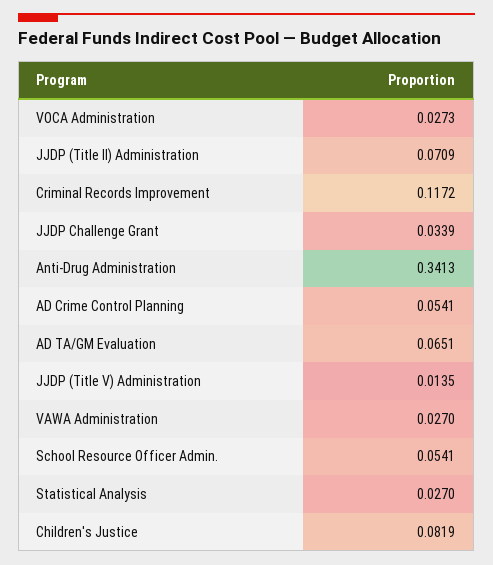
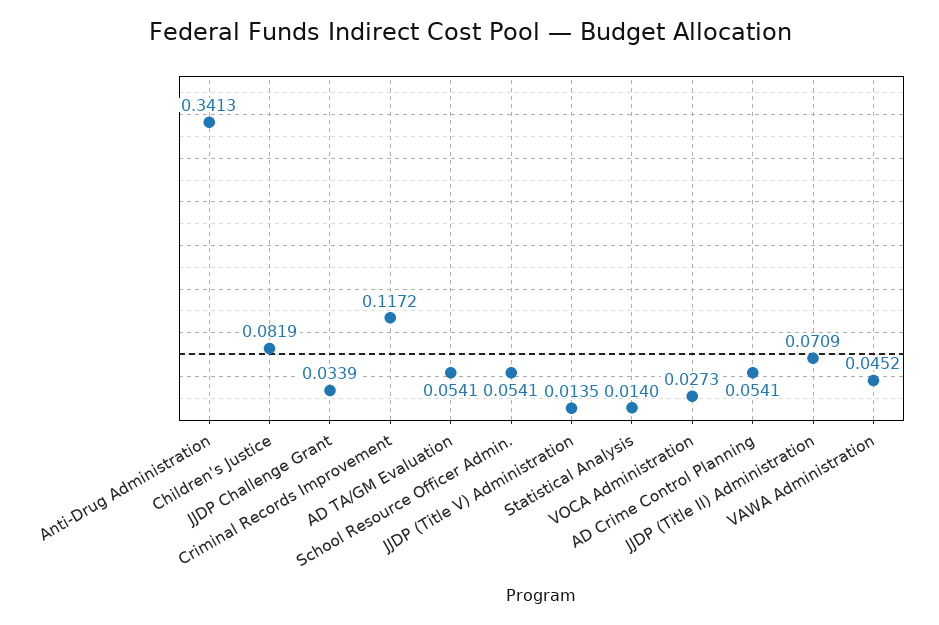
AD TA/GM Evaluation: 0.0651 -> 0.0541
VAWA Administration: 0.027 -> 0.0452
Statistical Analysis: 0.027 -> 0.014

